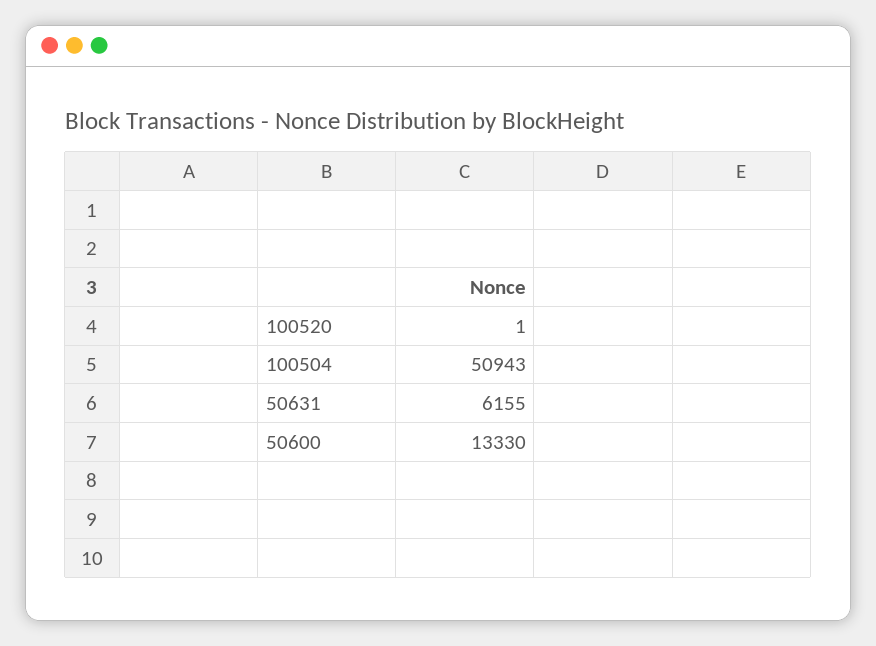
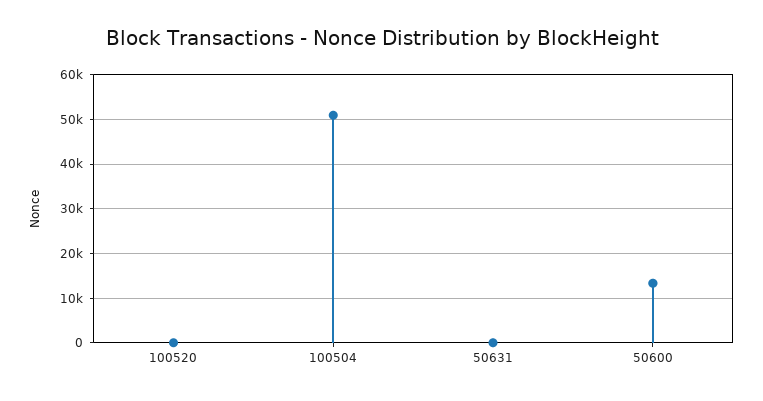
50631: 6155 -> 0

